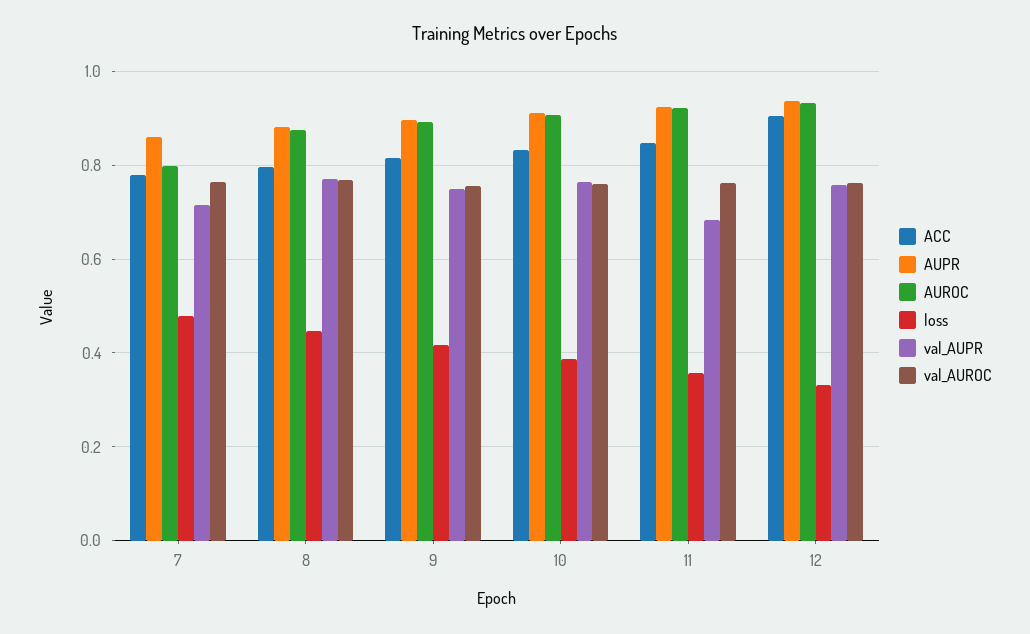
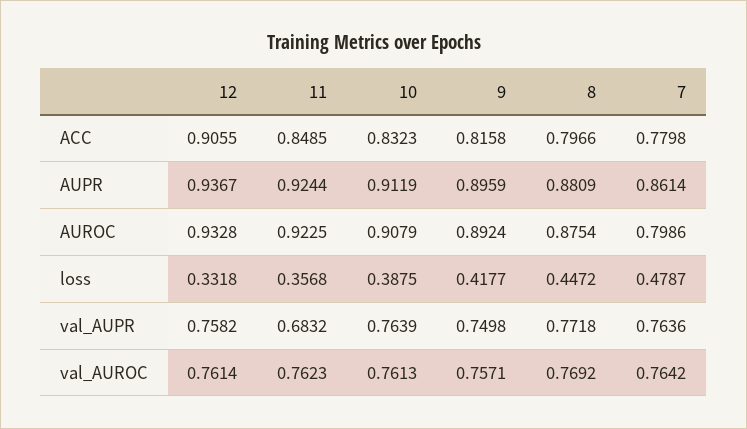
val_AUPR, 7: 0.72 -> 0.7636

